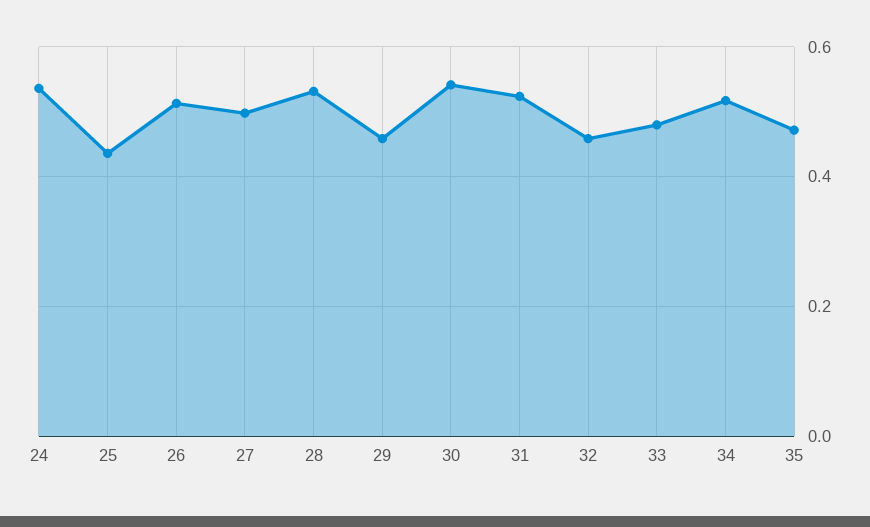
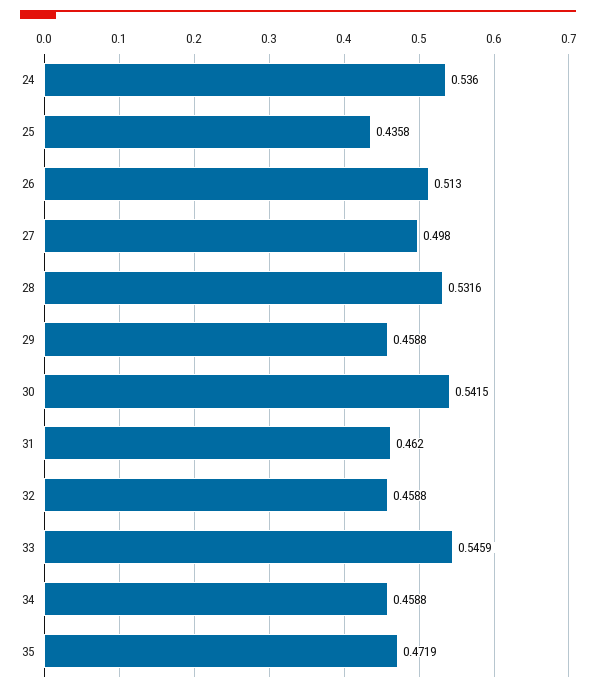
31: 0.52 -> 0.462
33: 0.48 -> 0.5459
34: 0.52 -> 0.4588

